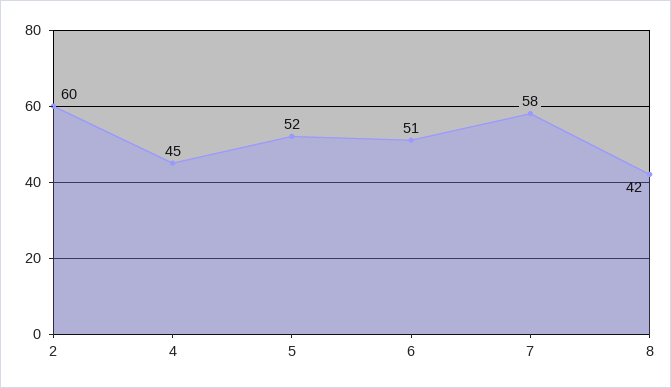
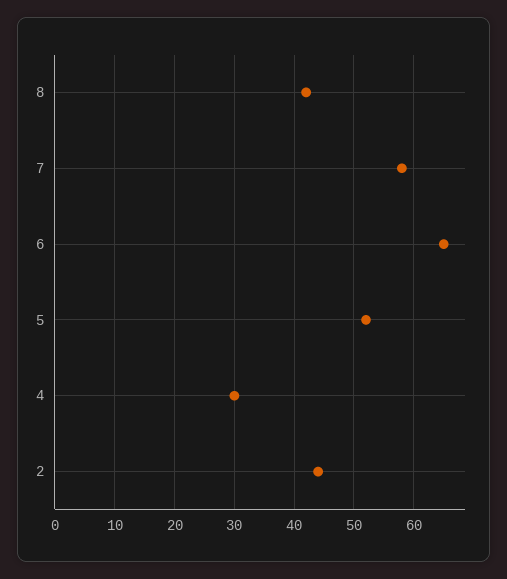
2: 60 -> 45
4: 45 -> 30
6: 51 -> 65

